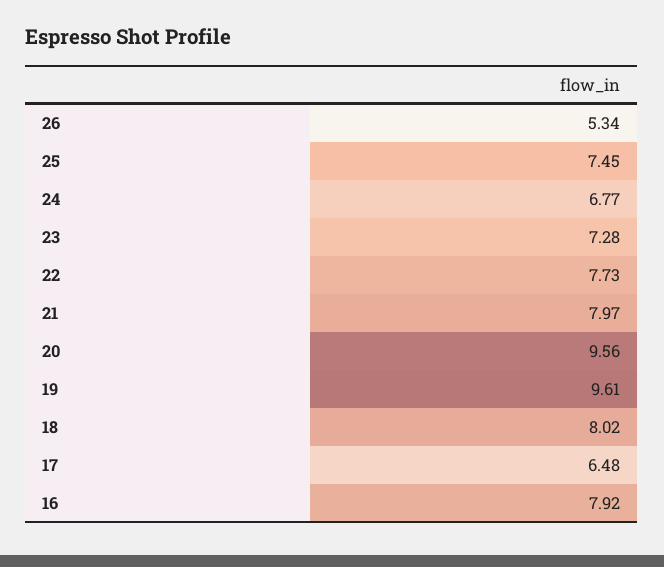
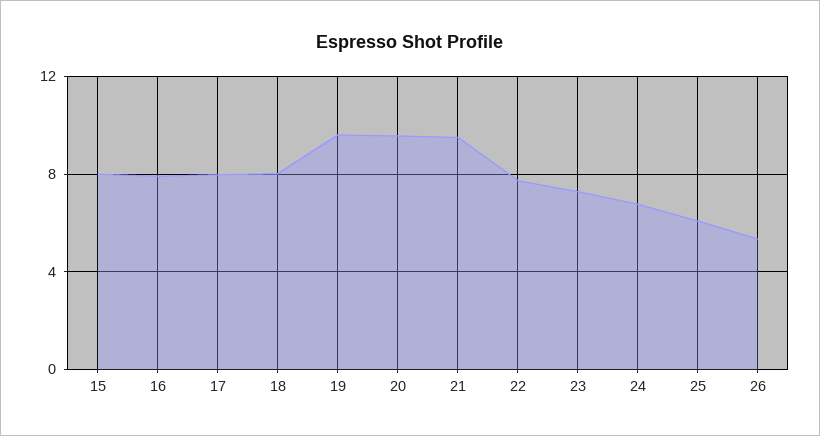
25: 7.45 -> 6
21: 7.97 -> 9.5
17: 6.48 -> 8
15: none -> 8

